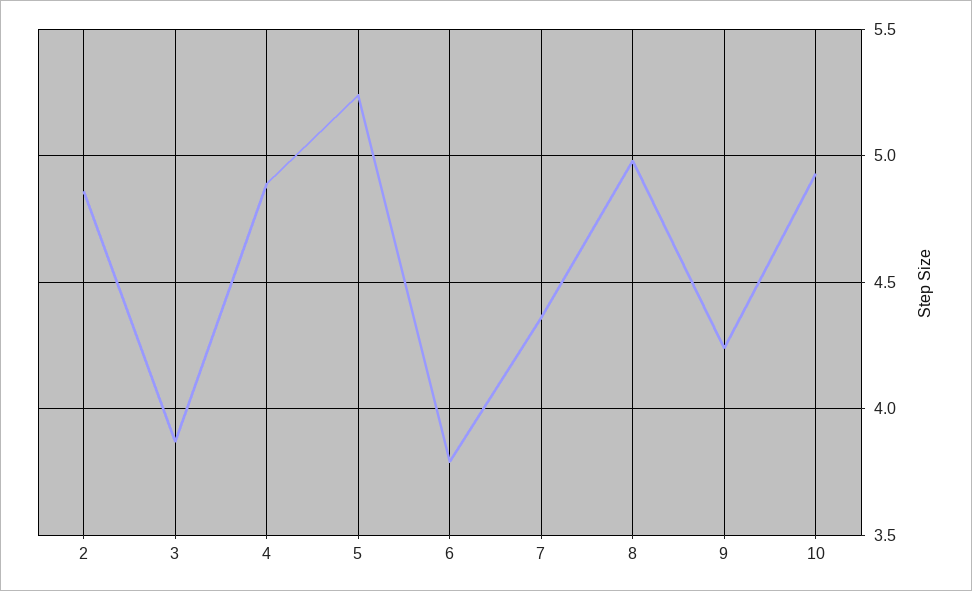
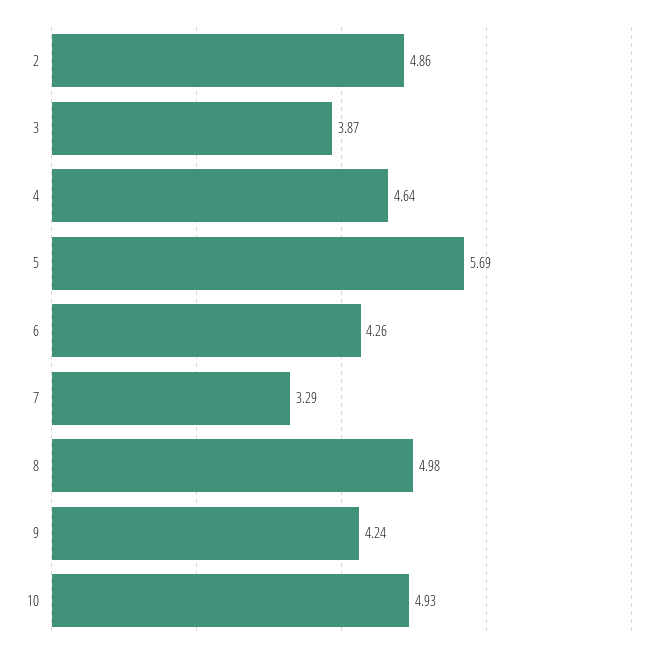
4: 4.9 -> 4.64
5: 5.25 -> 5.69
6: 3.8 -> 4.26
7: 4.35 -> 3.29

